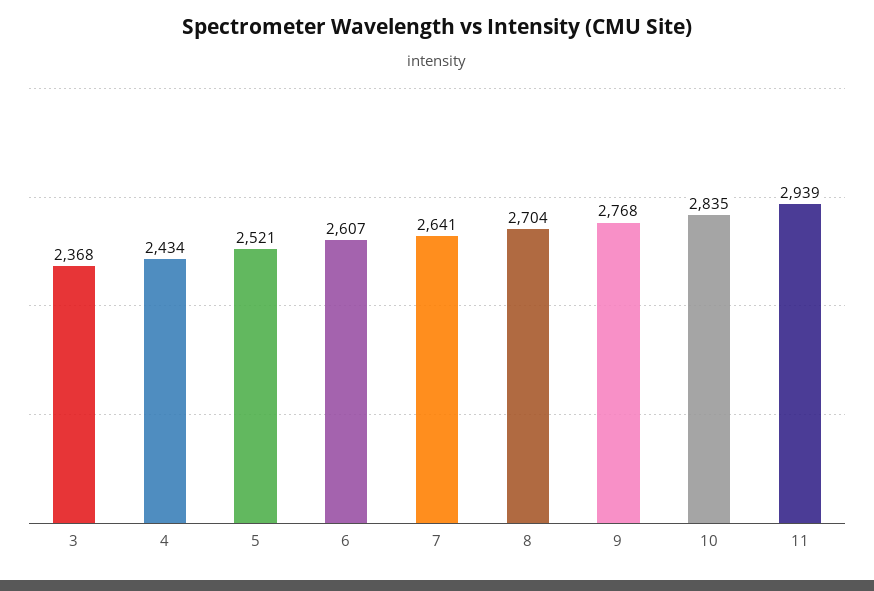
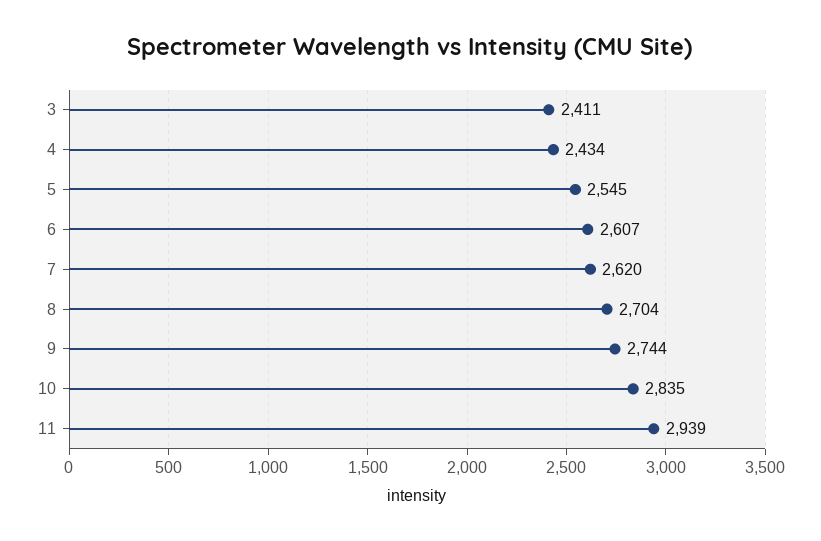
3: 2368 -> 2411
5: 2521 -> 2545
7: 2641 -> 2620
9: 2768 -> 2744

